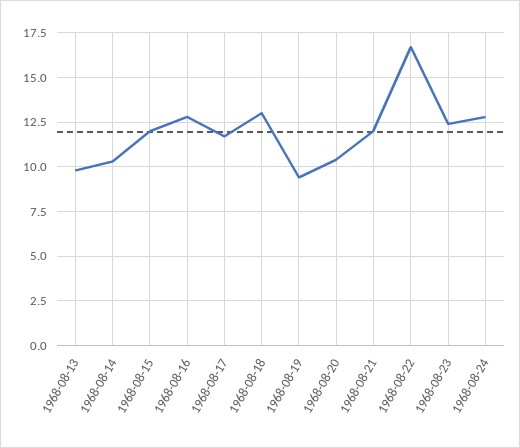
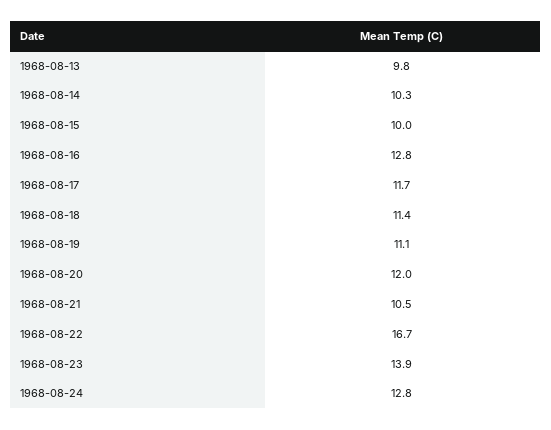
1968-08-15: 12 -> 10
1968-08-18: 13 -> 11.4
1968-08-19: 9.5 -> 11.1
1968-08-20: 10.5 -> 12
1968-08-21: 12 -> 10.5
1968-08-23: 12.5 -> 13.9

